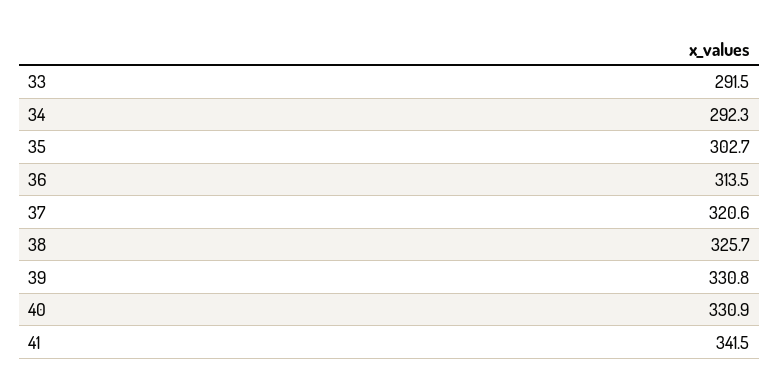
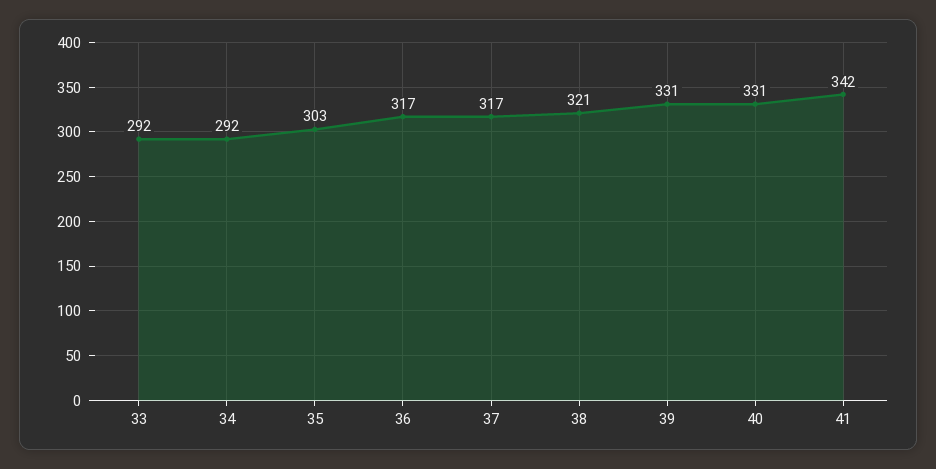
36: 313.5 -> 317
37: 320.6 -> 317
38: 325.7 -> 321

